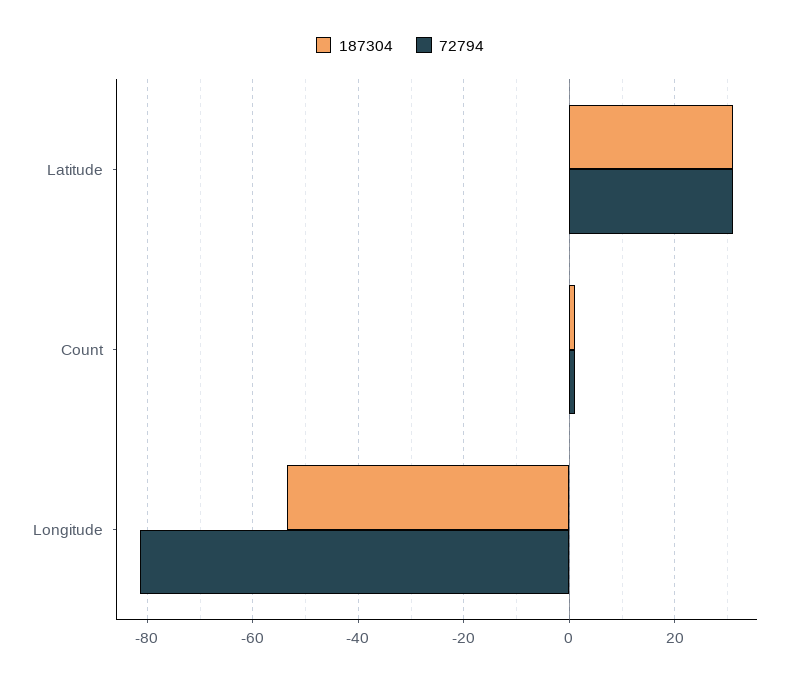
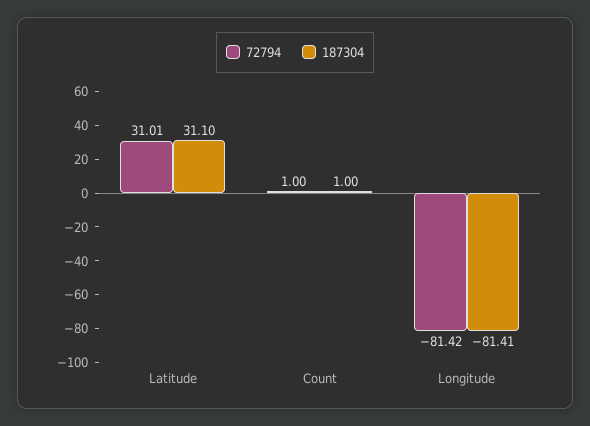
187304, Longitude: -54 -> -81.41

